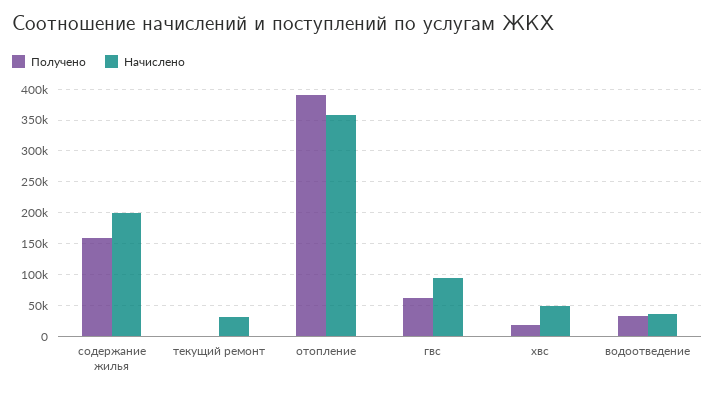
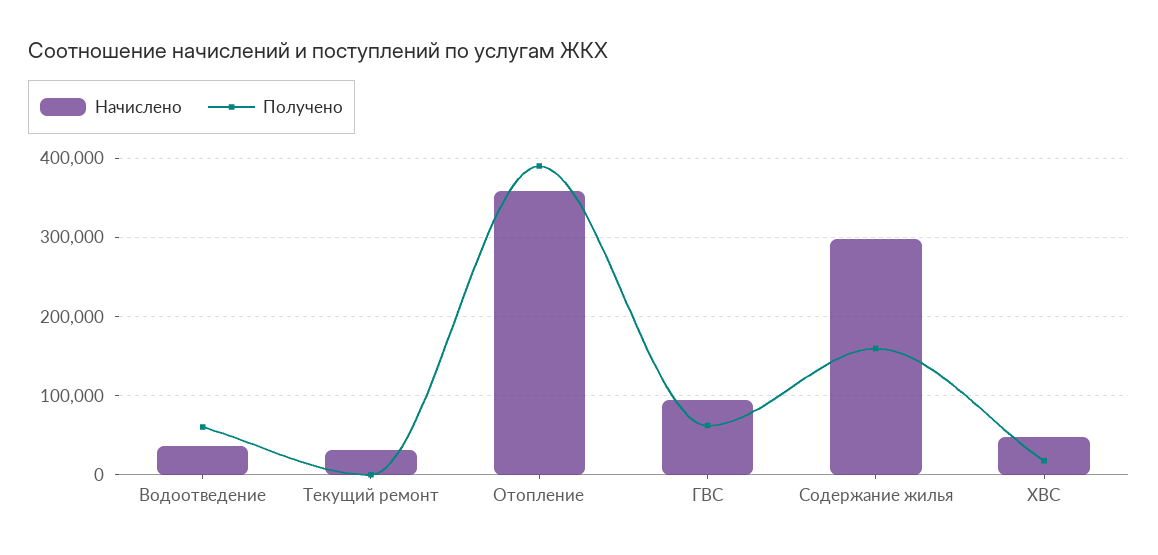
Начислено, содержание жилья: 200000 -> 300000
Получено, водоотведение: 30000 -> 60000

